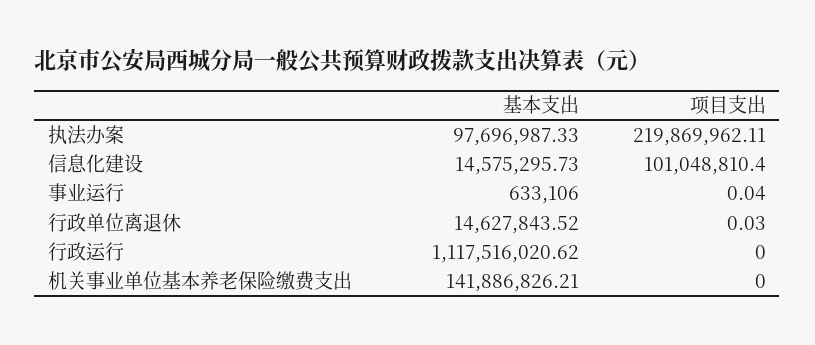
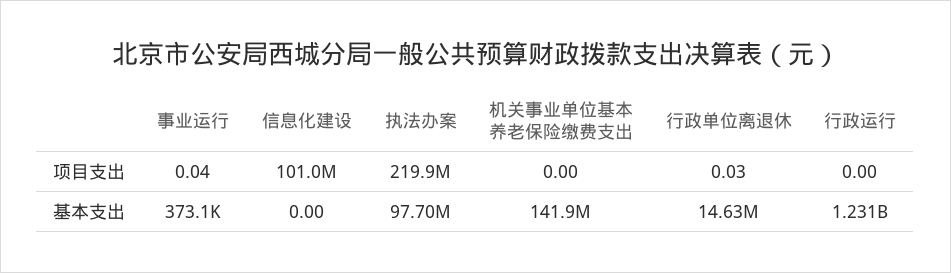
基本支出, 信息化建设: 14575295.73 -> 0
基本支出, 事业运行: 633106 -> 373100
基本支出, 行政运行: 1117516020.62 -> 1231000000

